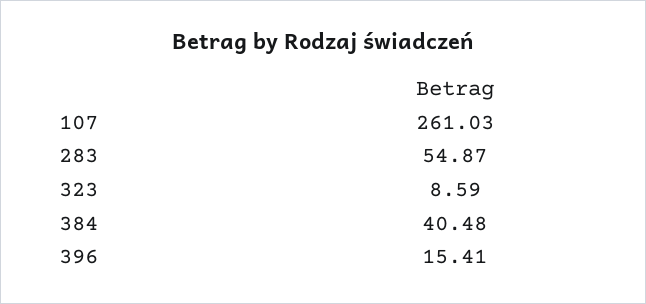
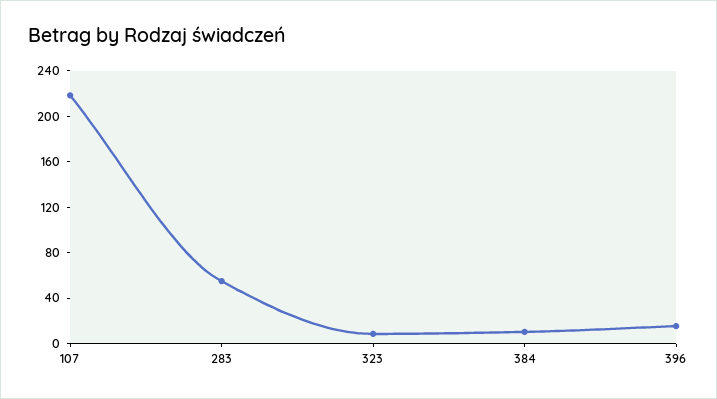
107: 261.03 -> 220
384: 40.48 -> 10

